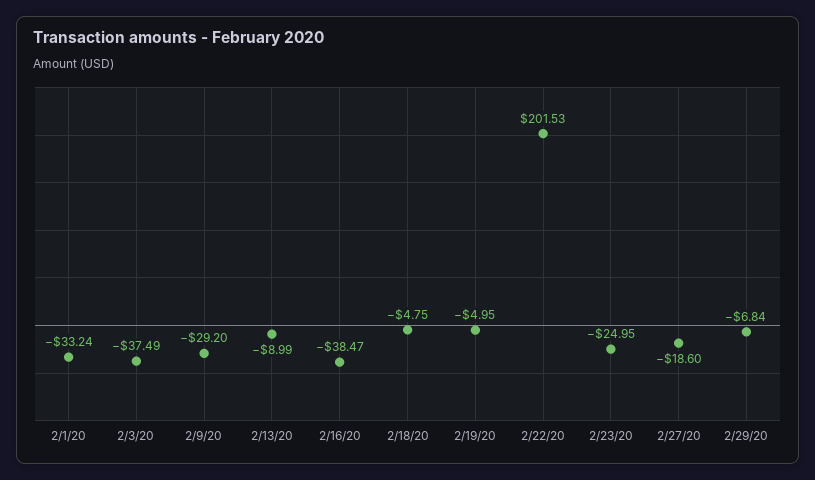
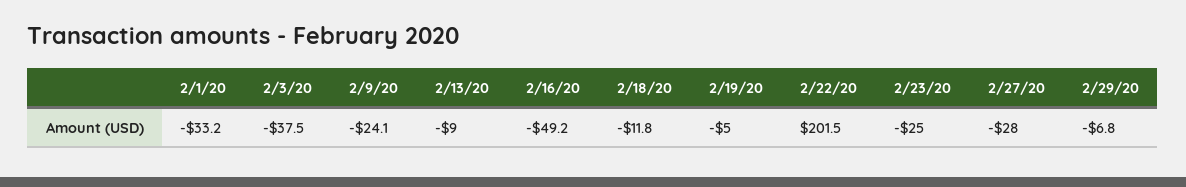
2/9/20: -29.2 -> -24.1
2/16/20: -38.47 -> -49.2
2/18/20: -4.75 -> -11.8
2/27/20: -18.6 -> -28

